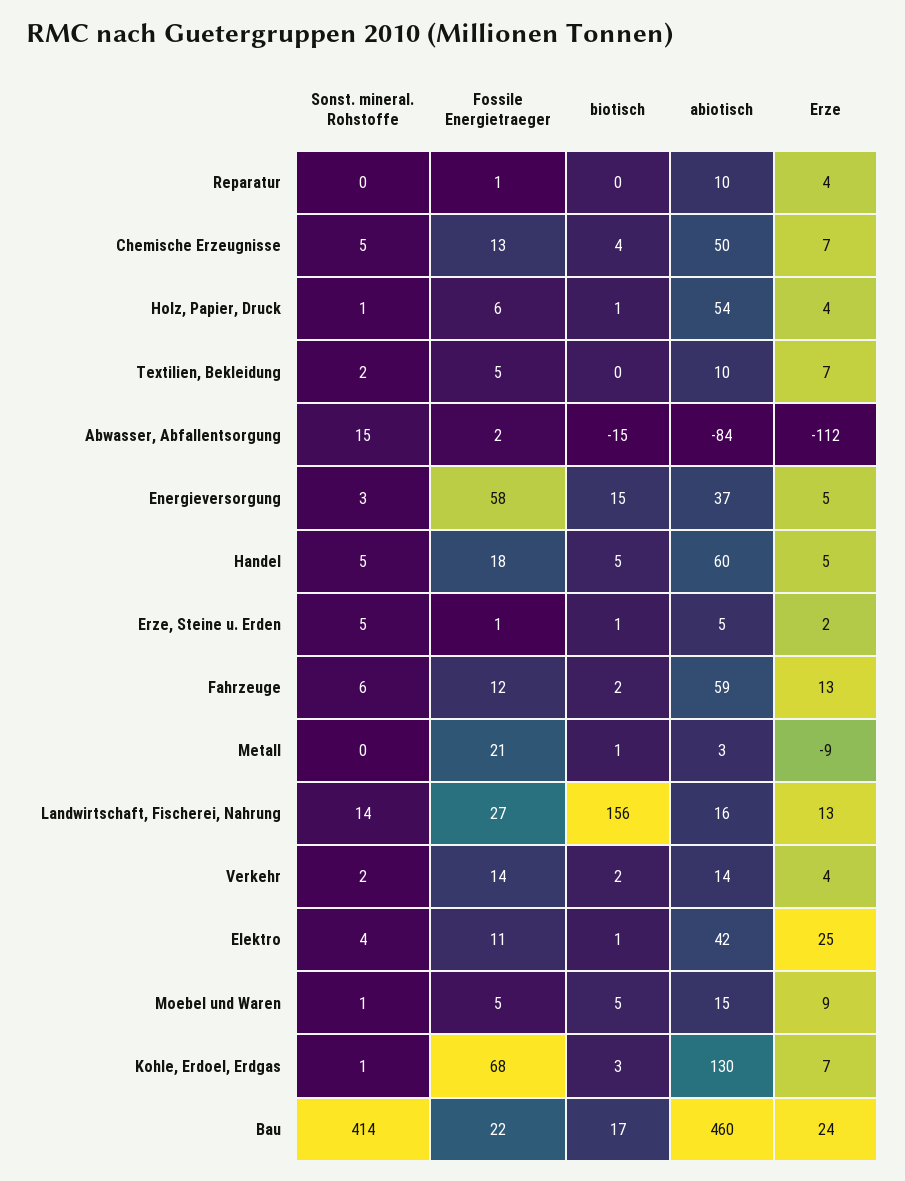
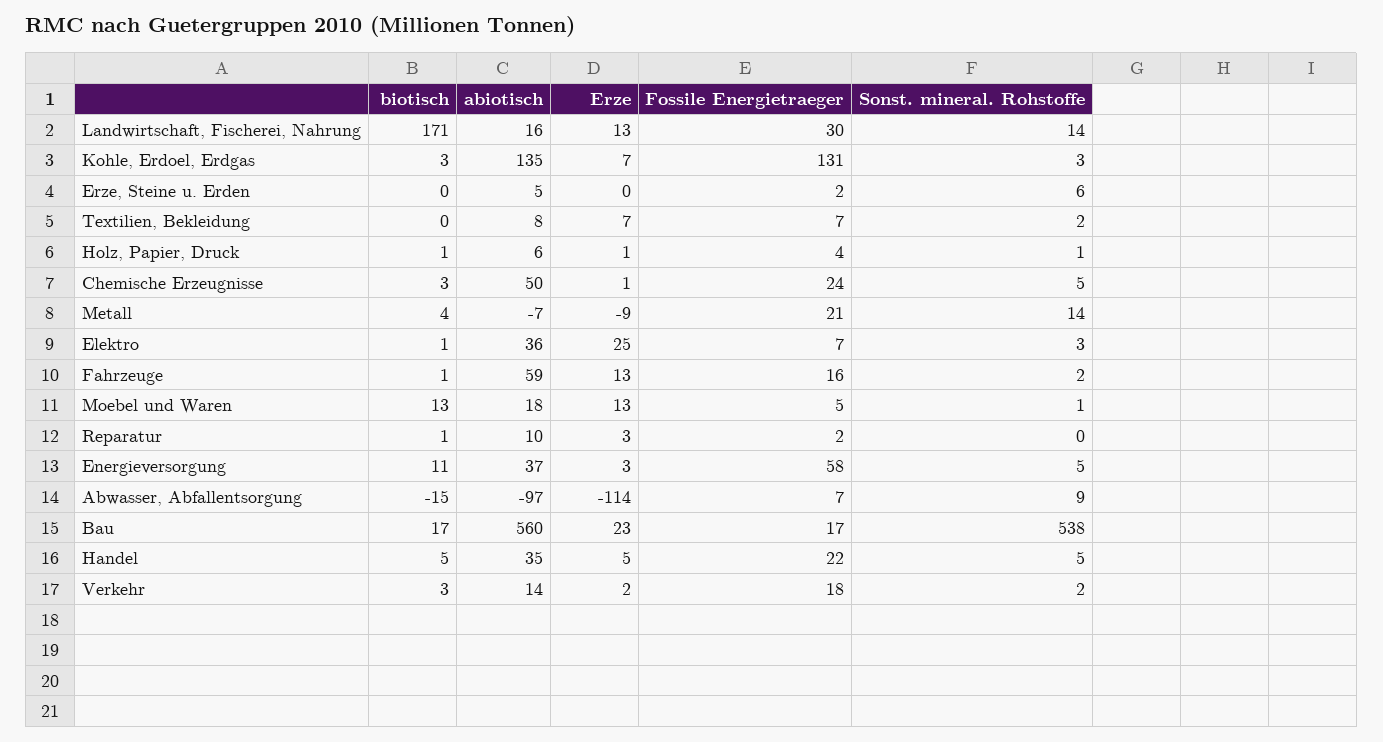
Fossile Energietraeger, Reparatur: 1 -> 2
biotisch, Reparatur: 0 -> 1
Erze, Reparatur: 4 -> 3
Fossile Energietraeger, Chemische Erzeugnisse: 13 -> 24
biotisch, Chemische Erzeugnisse: 4 -> 3
Erze, Chemische Erzeugnisse: 7 -> 1
Fossile Energietraeger, Holz, Papier, Druck: 6 -> 4
abiotisch, Holz, Papier, Druck: 54 -> 6
Erze, Holz, Papier, Druck: 4 -> 1
Fossile Energietraeger, Textilien, Bekleidung: 5 -> 7
abiotisch, Textilien, Bekleidung: 10 -> 8
Sonst. mineral. Rohstoffe, Abwasser, Abfallentsorgung: 15 -> 9
Fossile Energietraeger, Abwasser, Abfallentsorgung: 2 -> 7
abiotisch, Abwasser, Abfallentsorgung: -84 -> -97
Erze, Abwasser, Abfallentsorgung: -112 -> -114
Sonst. mineral. Rohstoffe, Energieversorgung: 3 -> 5
biotisch, Energieversorgung: 15 -> 11
Erze, Energieversorgung: 5 -> 3
Fossile Energietraeger, Handel: 18 -> 22
abiotisch, Handel: 60 -> 35
Sonst. mineral. Rohstoffe, Erze, Steine u. Erden: 5 -> 6
Fossile Energietraeger, Erze, Steine u. Erden: 1 -> 2
biotisch, Erze, Steine u. Erden: 1 -> 0
Erze, Erze, Steine u. Erden: 2 -> 0
Sonst. mineral. Rohstoffe, Fahrzeuge: 6 -> 2
Fossile Energietraeger, Fahrzeuge: 12 -> 16
biotisch, Fahrzeuge: 2 -> 1
Sonst. mineral. Rohstoffe, Metall: 0 -> 14
biotisch, Metall: 1 -> 4
abiotisch, Metall: 3 -> -7
Fossile Energietraeger, Landwirtschaft, Fischerei, Nahrung: 27 -> 30
biotisch, Landwirtschaft, Fischerei, Nahrung: 156 -> 171
Fossile Energietraeger, Verkehr: 14 -> 18
biotisch, Verkehr: 2 -> 3
Erze, Verkehr: 4 -> 2
Sonst. mineral. Rohstoffe, Elektro: 4 -> 3
Fossile Energietraeger, Elektro: 11 -> 7
abiotisch, Elektro: 42 -> 36
biotisch, Moebel und Waren: 5 -> 13
abiotisch, Moebel und Waren: 15 -> 18
Erze, Moebel und Waren: 9 -> 13
Sonst. mineral. Rohstoffe, Kohle, Erdoel, Erdgas: 1 -> 3
Fossile Energietraeger, Kohle, Erdoel, Erdgas: 68 -> 131
abiotisch, Kohle, Erdoel, Erdgas: 130 -> 135
Sonst. mineral. Rohstoffe, Bau: 414 -> 538
Fossile Energietraeger, Bau: 22 -> 17
abiotisch, Bau: 460 -> 560
Erze, Bau: 24 -> 23

